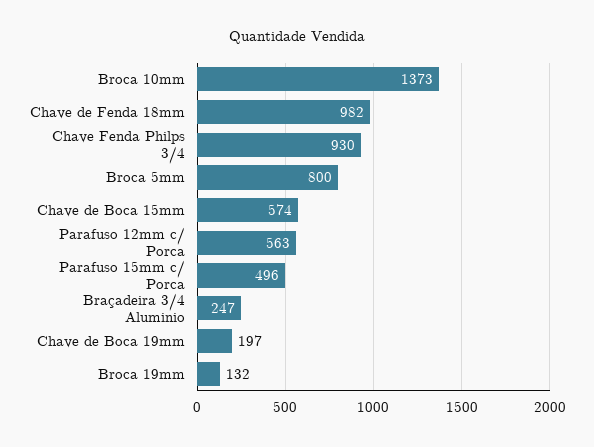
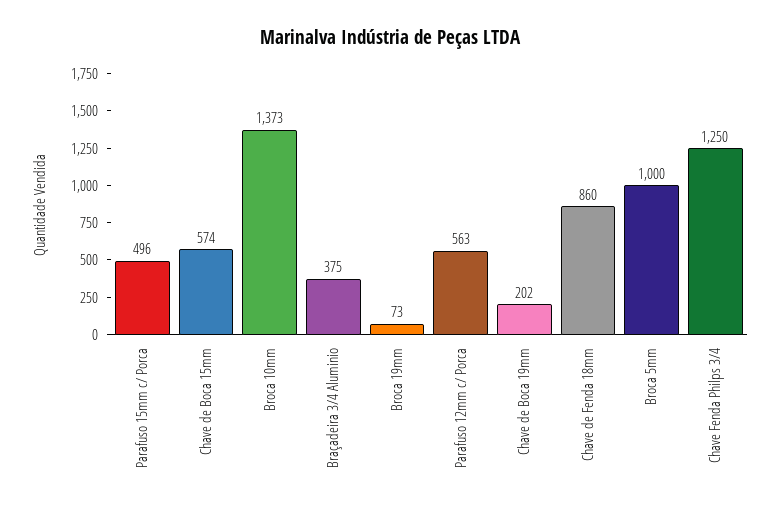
Chave de Fenda 18mm: 982 -> 860
Chave Fenda Philps 3/4: 930 -> 1250
Broca 5mm: 800 -> 1000
Braçadeira 3/4 Aluminio: 247 -> 375
Chave de Boca 19mm: 197 -> 202
Broca 19mm: 132 -> 73

